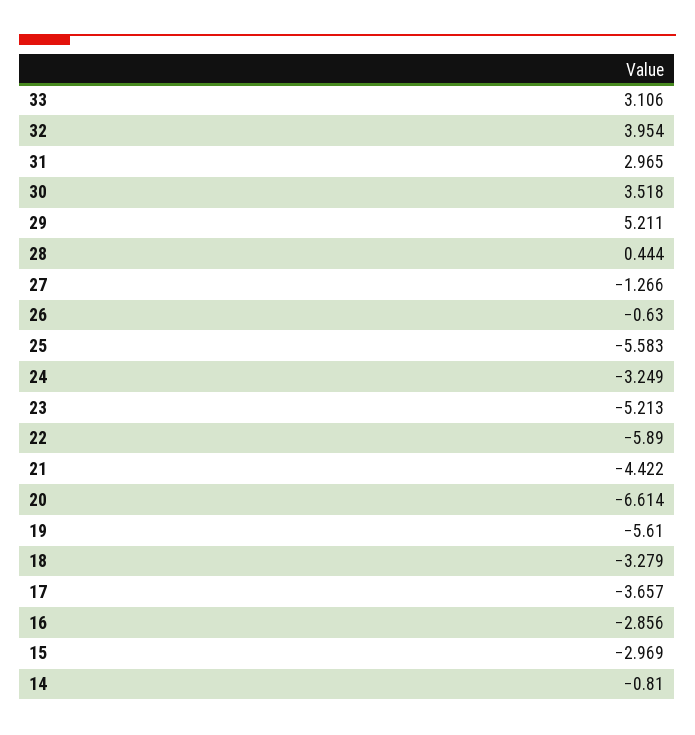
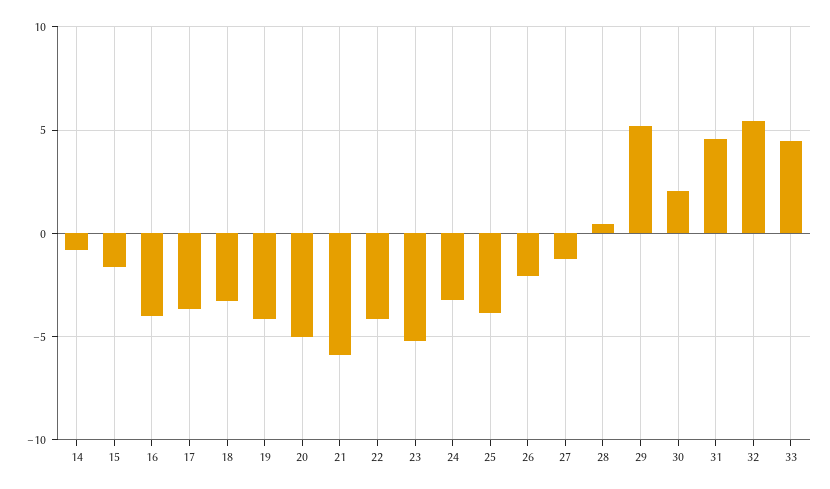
33: 3.106 -> 4.5
32: 3.954 -> 5.5
31: 2.965 -> 4.5
30: 3.518 -> 2
26: -0.63 -> -2
25: -5.583 -> -4
22: -5.89 -> -4
21: -4.422 -> -6
20: -6.614 -> -5
19: -5.61 -> -4
16: -2.856 -> -4
15: -2.969 -> -1.5

